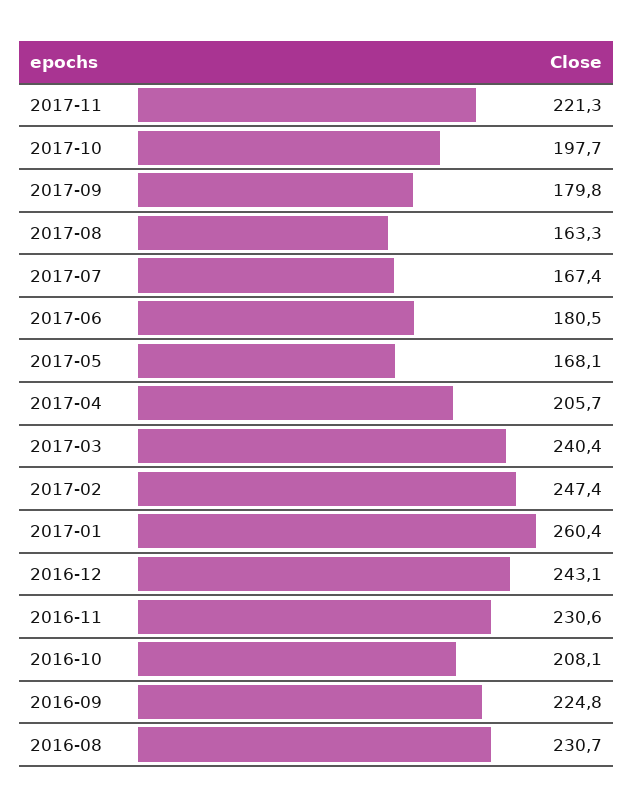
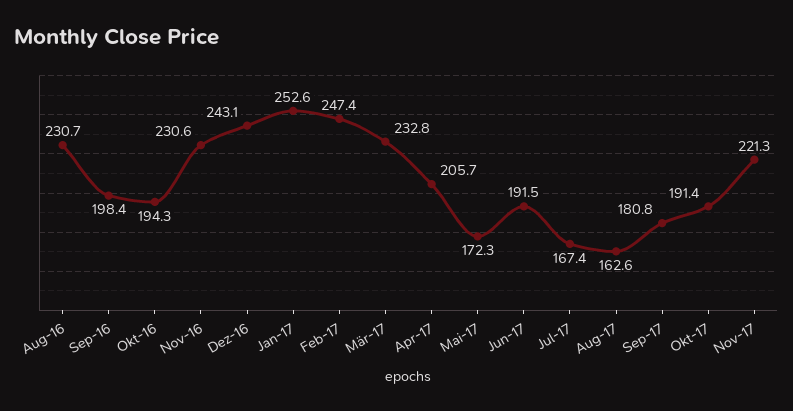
2017-10: 197.7 -> 191.4
2017-09: 179.8 -> 180.8
2017-08: 163.3 -> 162.6
2017-06: 180.5 -> 191.5
2017-05: 168.1 -> 172.3
2017-03: 240.4 -> 232.8
2017-01: 260.4 -> 252.6
2016-10: 208.1 -> 194.3
2016-09: 224.8 -> 198.4

